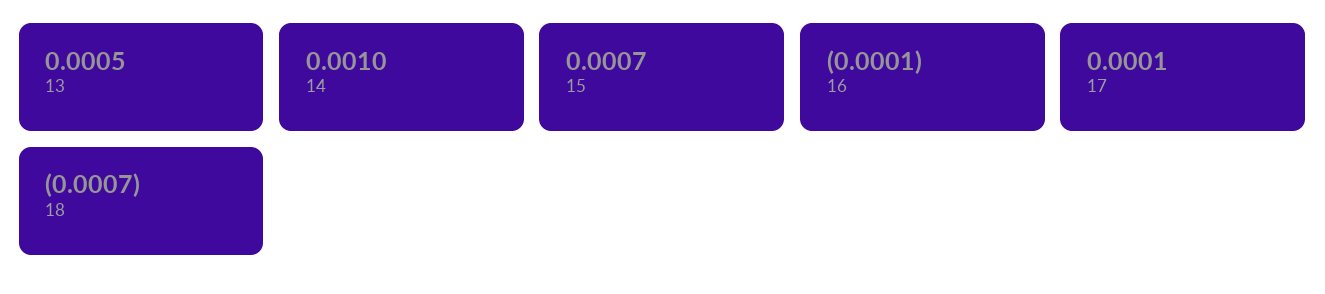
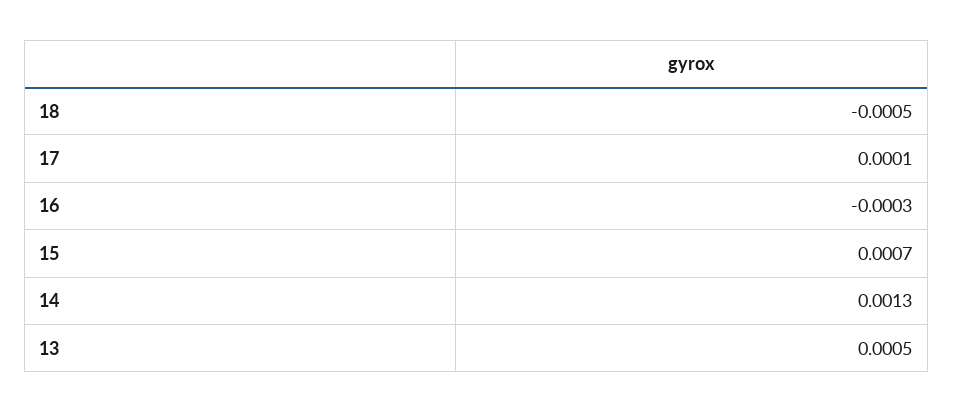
14: 0.001 -> 0.0013
16: -0.0001 -> -0.0003
18: -0.0007 -> -0.0005

